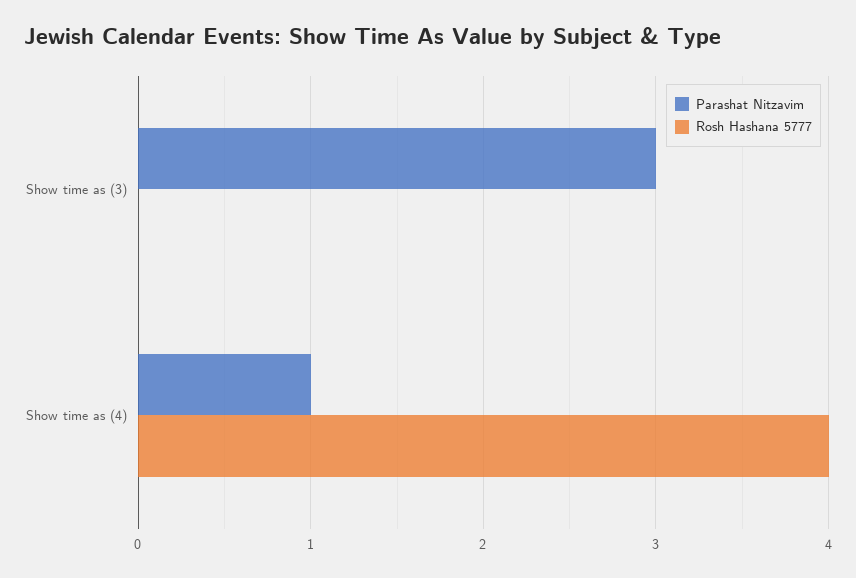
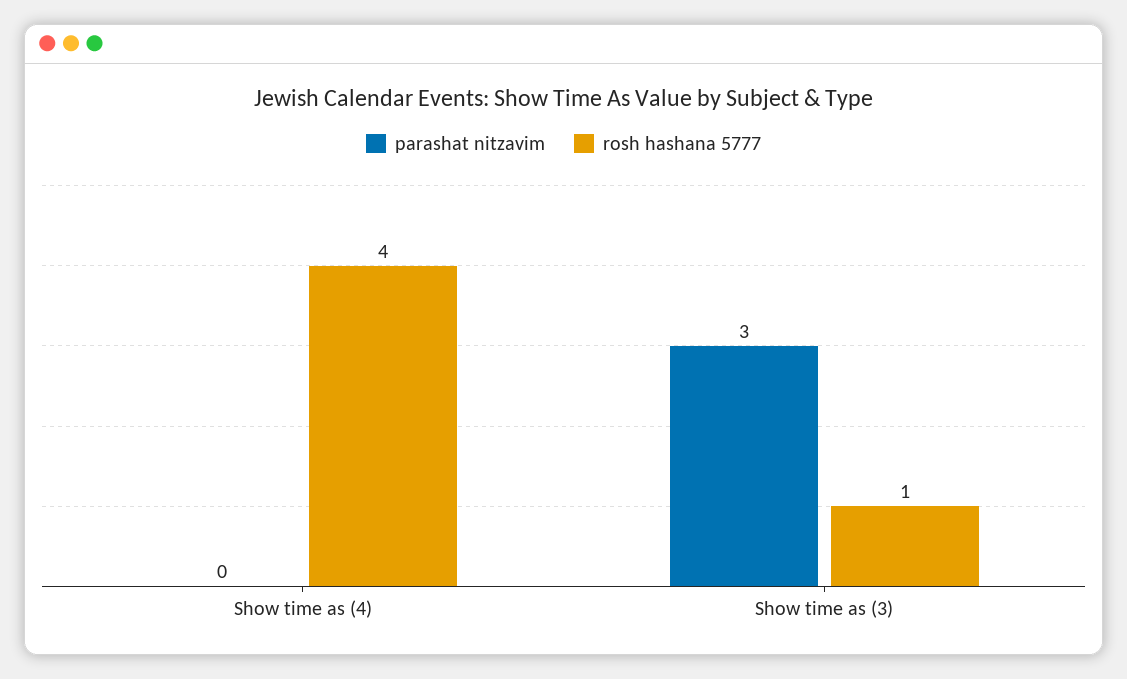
Rosh Hashana 5777, Show time as (3): 0 -> 1
Parashat Nitzavim, Show time as (4): 1 -> 0

